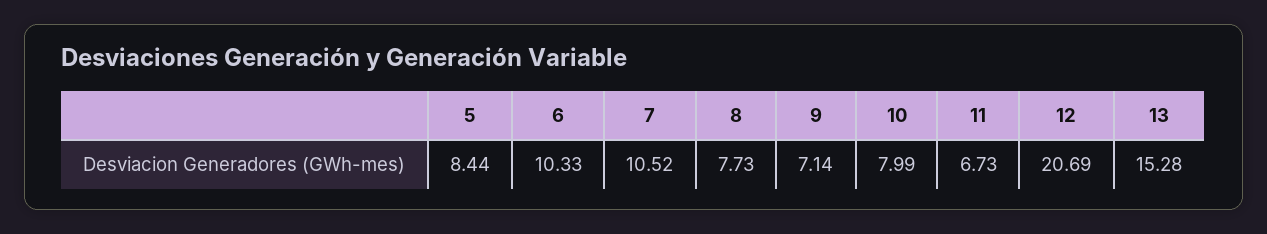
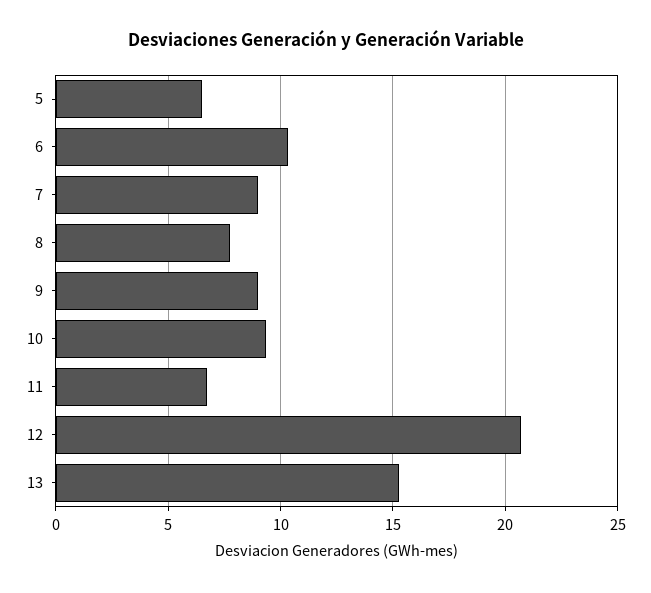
5: 8.44 -> 6.5
7: 10.52 -> 9
9: 7.14 -> 9
10: 7.99 -> 9.5

